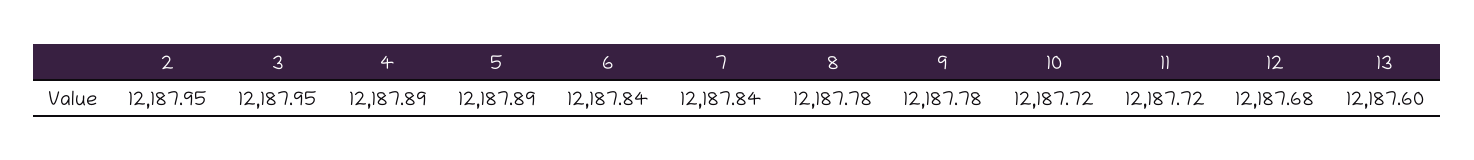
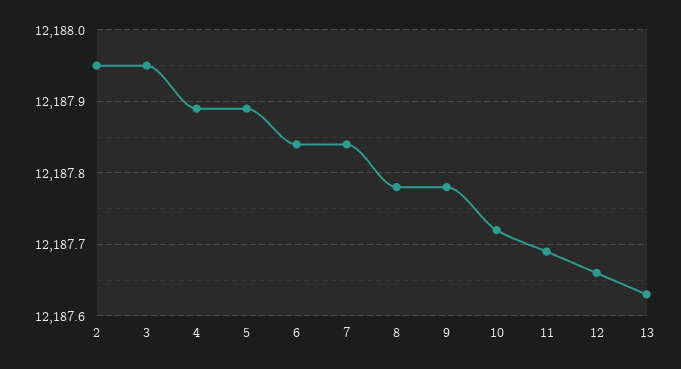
11: 12187.72 -> 12187.69
12: 12187.68 -> 12187.66
13: 12187.6 -> 12187.63

